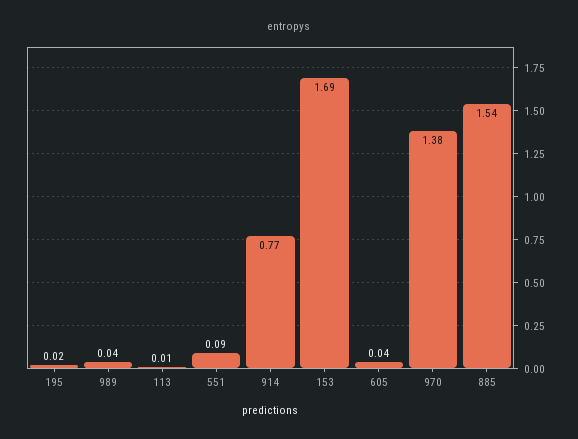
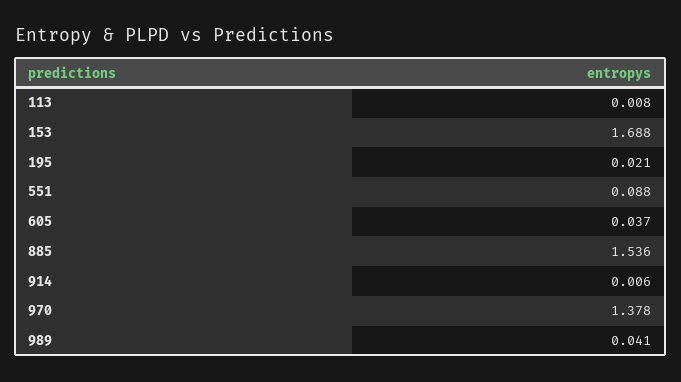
914: 0.77 -> 0.006

